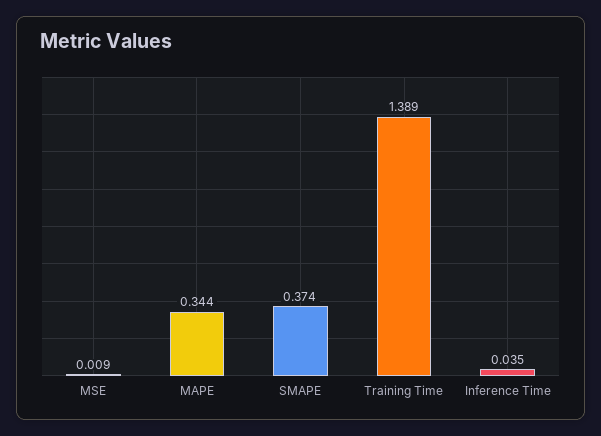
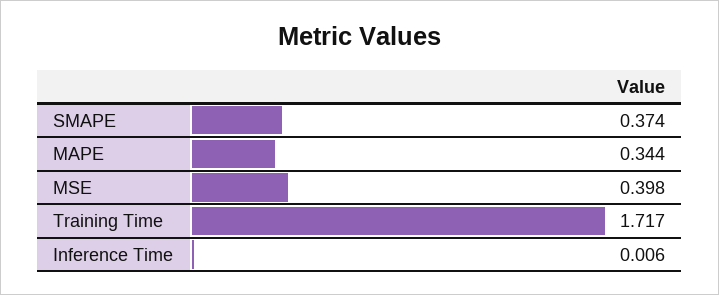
MSE: 0.009 -> 0.398
Training Time: 1.389 -> 1.717
Inference Time: 0.035 -> 0.006

